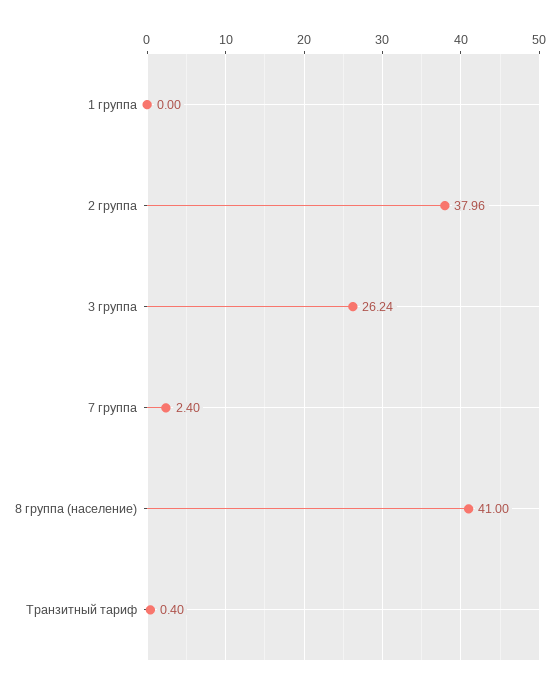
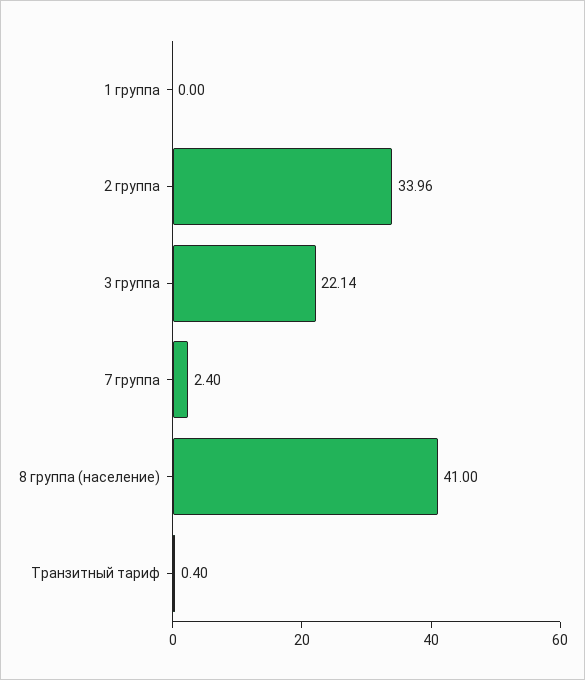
2 группа: 37.96 -> 33.96
3 группа: 26.24 -> 22.14

